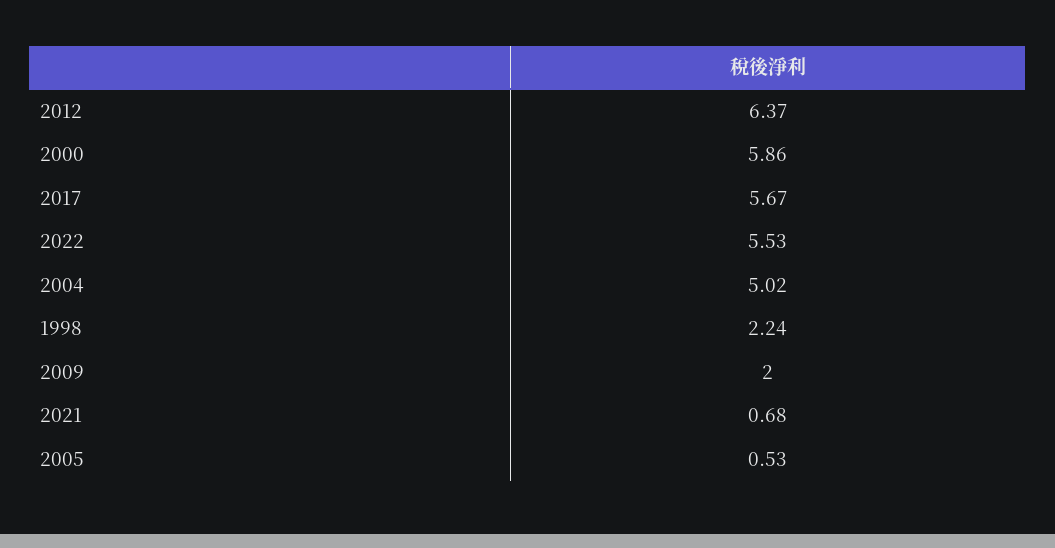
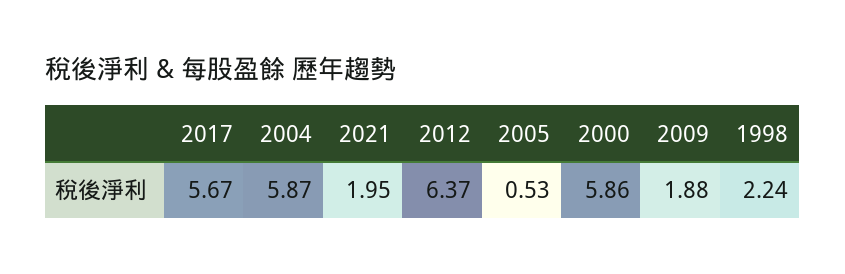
2022: 5.53 -> none
2004: 5.02 -> 5.87
2009: 2 -> 1.88
2021: 0.68 -> 1.95

